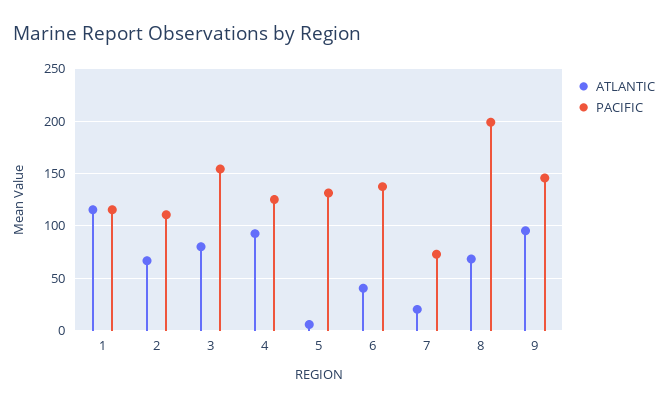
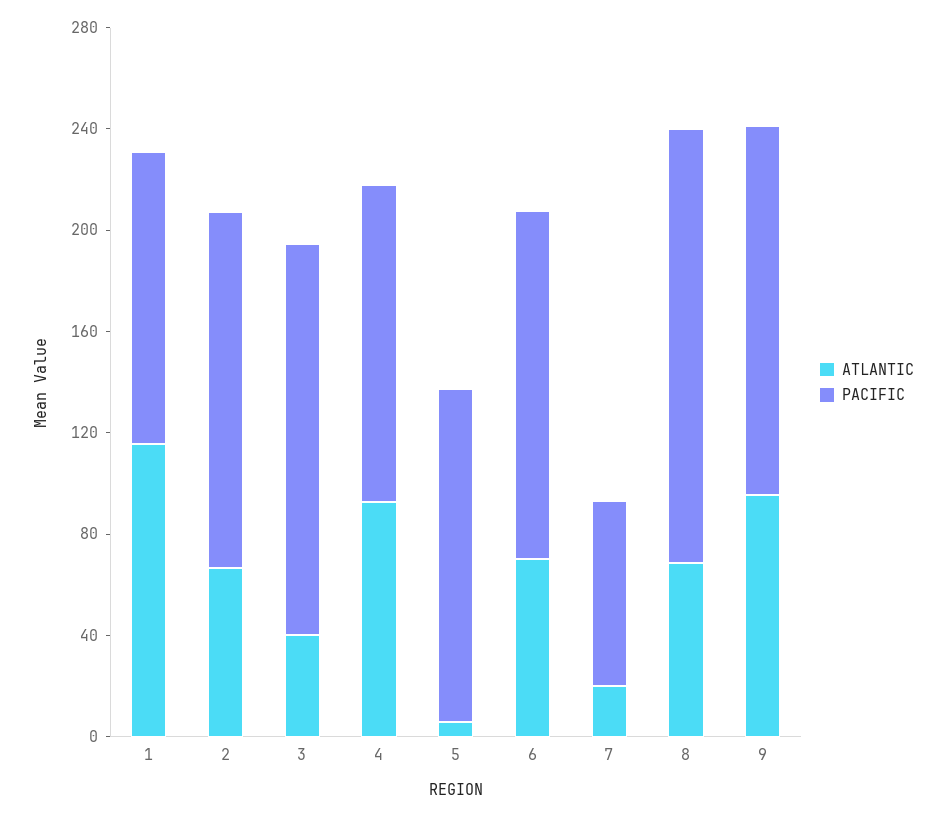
PACIFIC, 2: 110 -> 140
ATLANTIC, 3: 80 -> 40
ATLANTIC, 6: 40 -> 70
PACIFIC, 8: 200 -> 170

